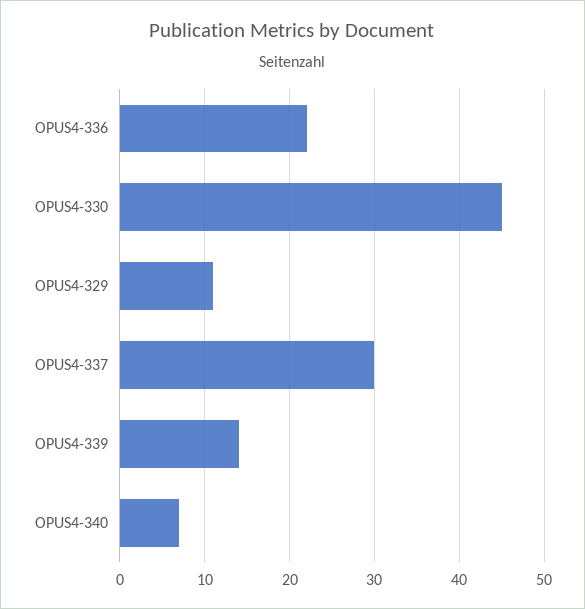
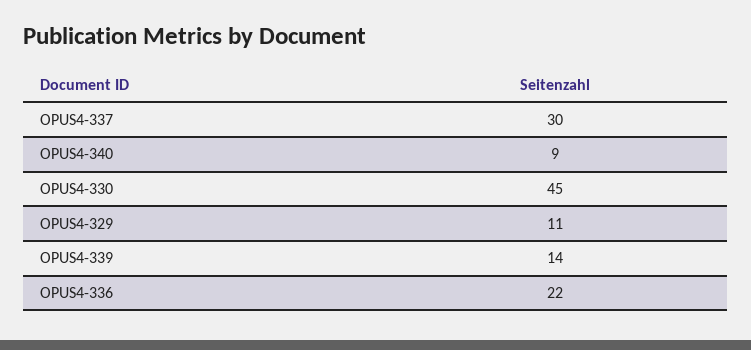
OPUS4-340: 7 -> 9

